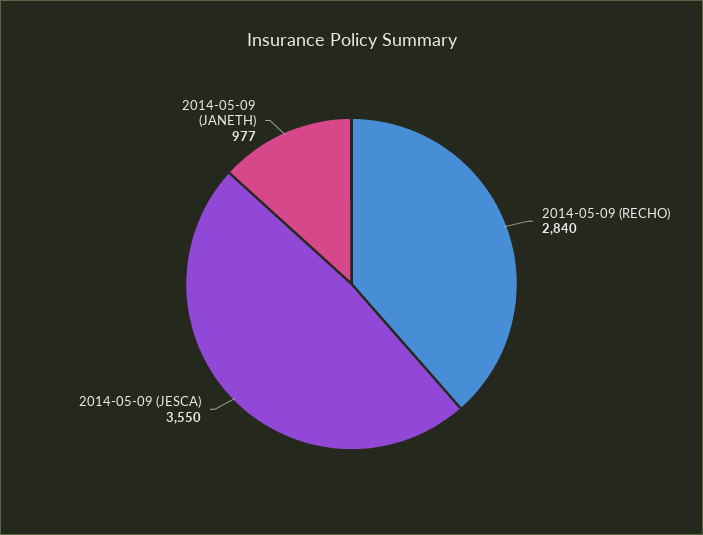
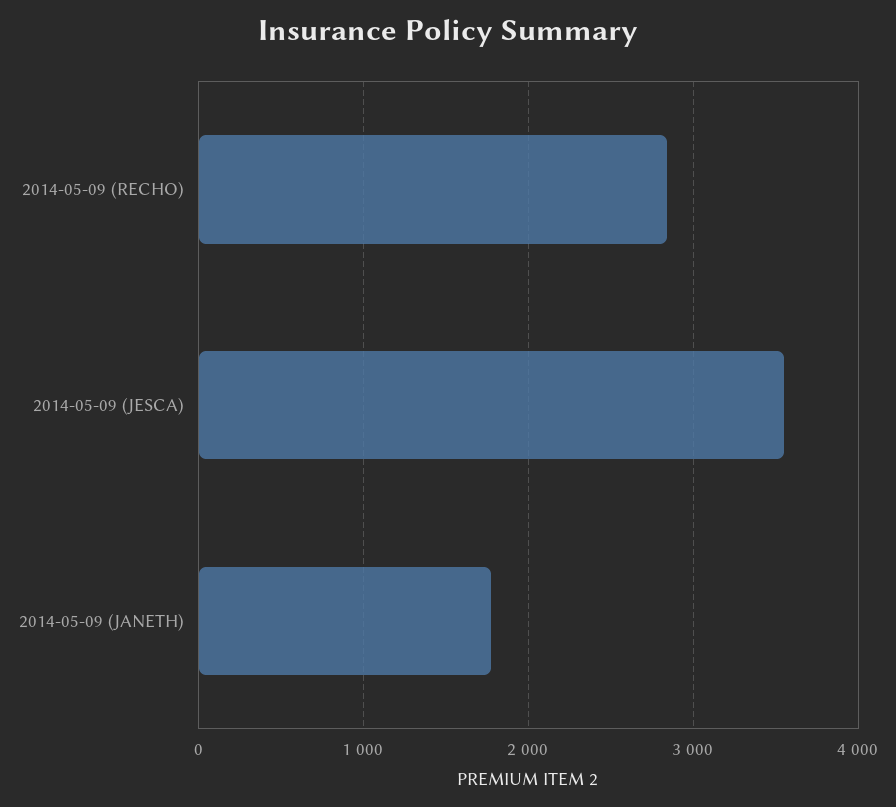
2014-05-09 (JANETH): 977 -> 1800

